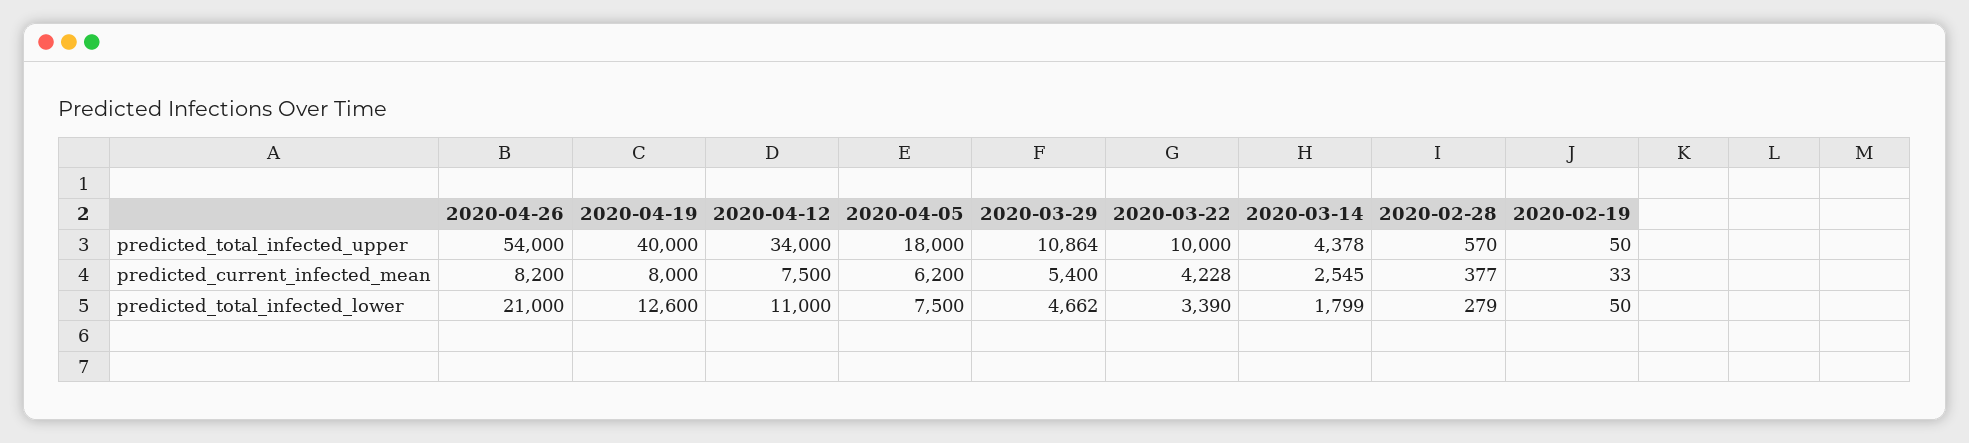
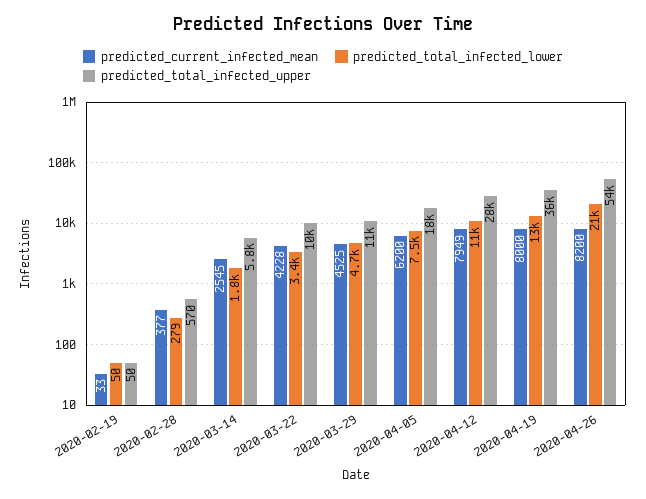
predicted_total_infected_upper, 2020-04-19: 40000 -> 36000
predicted_total_infected_upper, 2020-04-12: 34000 -> 28000
predicted_total_infected_upper, 2020-03-14: 4378 -> 5800
predicted_current_infected_mean, 2020-04-12: 7500 -> 7949
predicted_current_infected_mean, 2020-03-29: 5400 -> 4525

